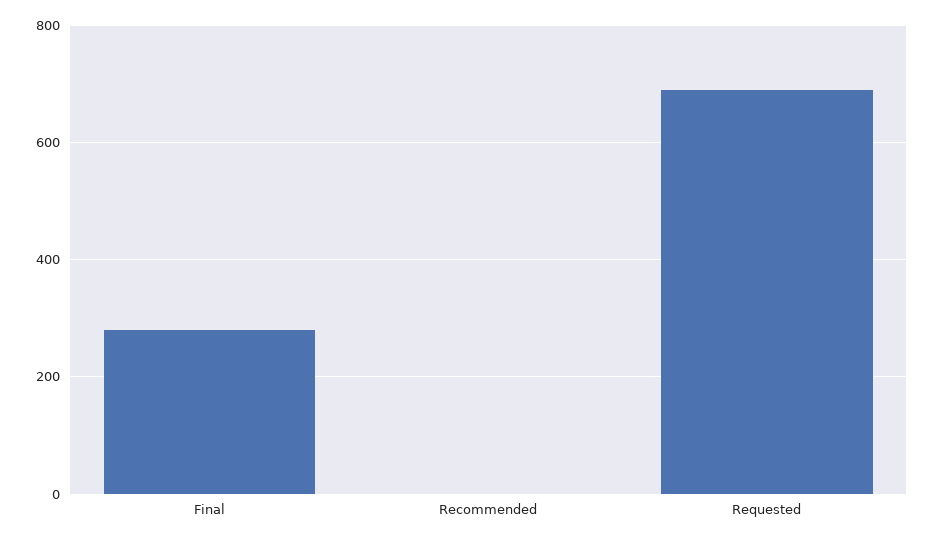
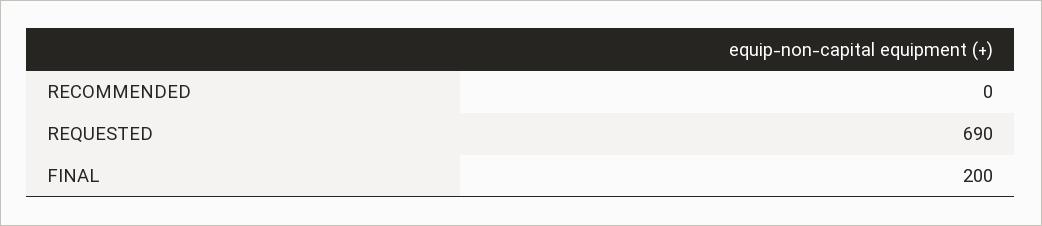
Final: 280 -> 200

